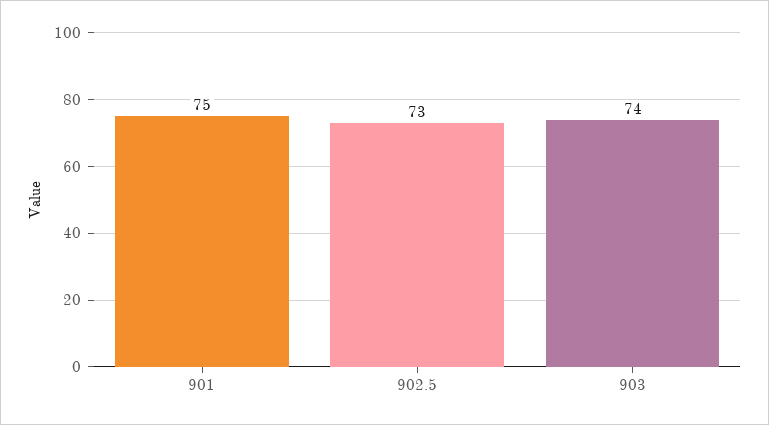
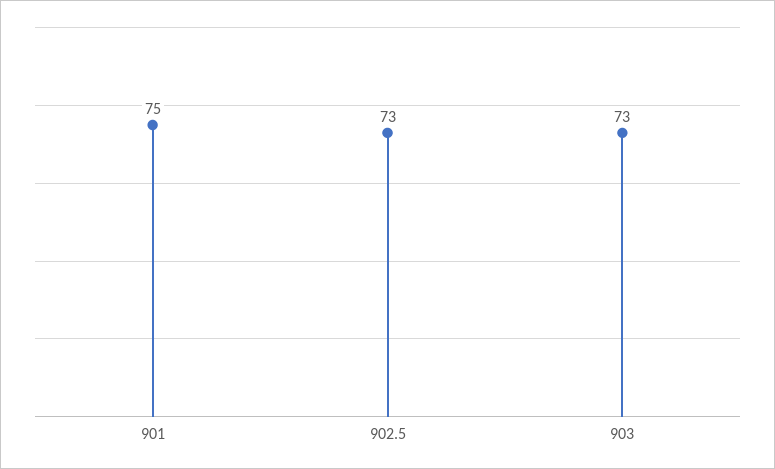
903: 74 -> 73

